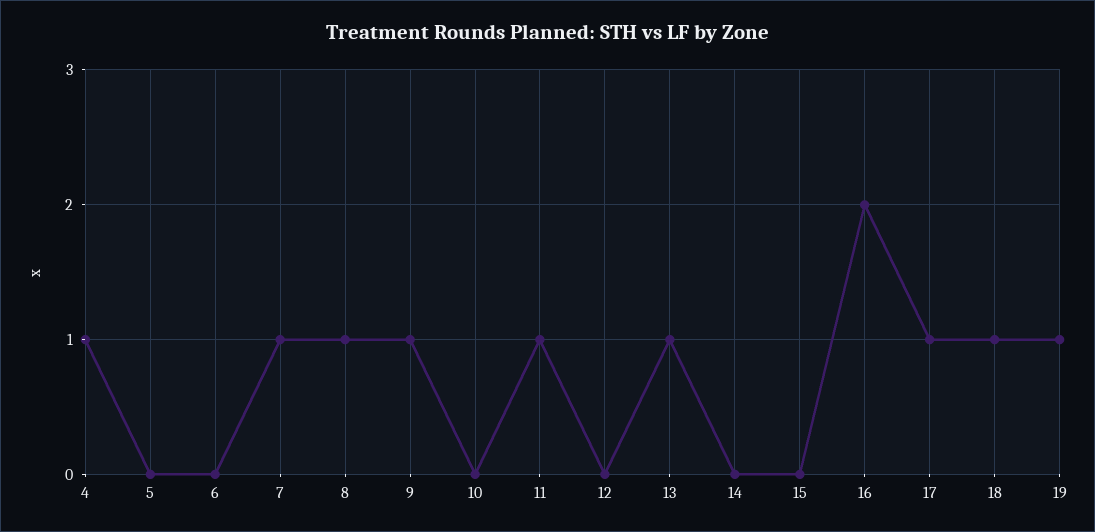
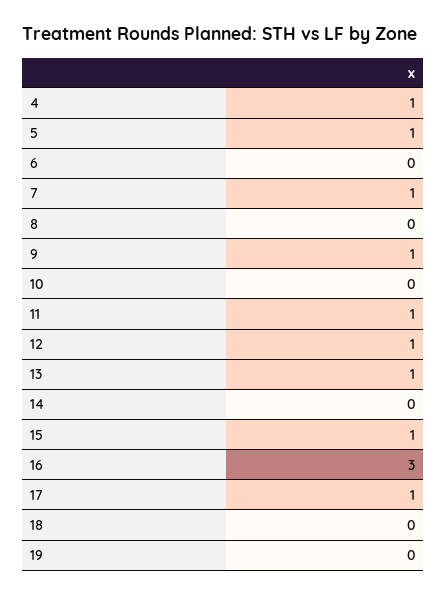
5: 0 -> 1
8: 1 -> 0
12: 0 -> 1
15: 0 -> 1
16: 2 -> 3
18: 1 -> 0
19: 1 -> 0

